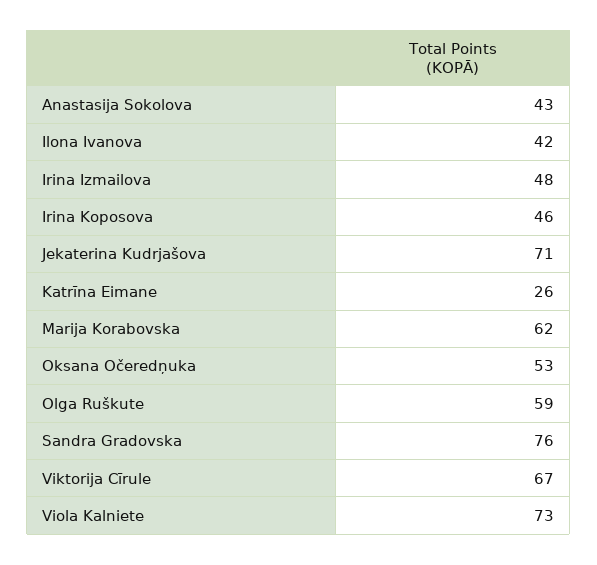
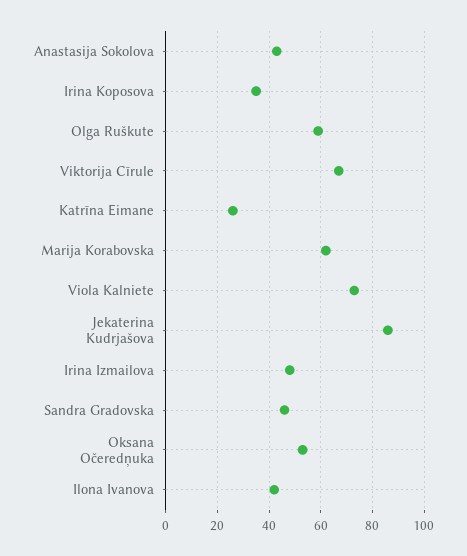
Irina Koposova: 46 -> 35
Jekaterina Kudrjašova: 71 -> 85
Sandra Gradovska: 76 -> 45

